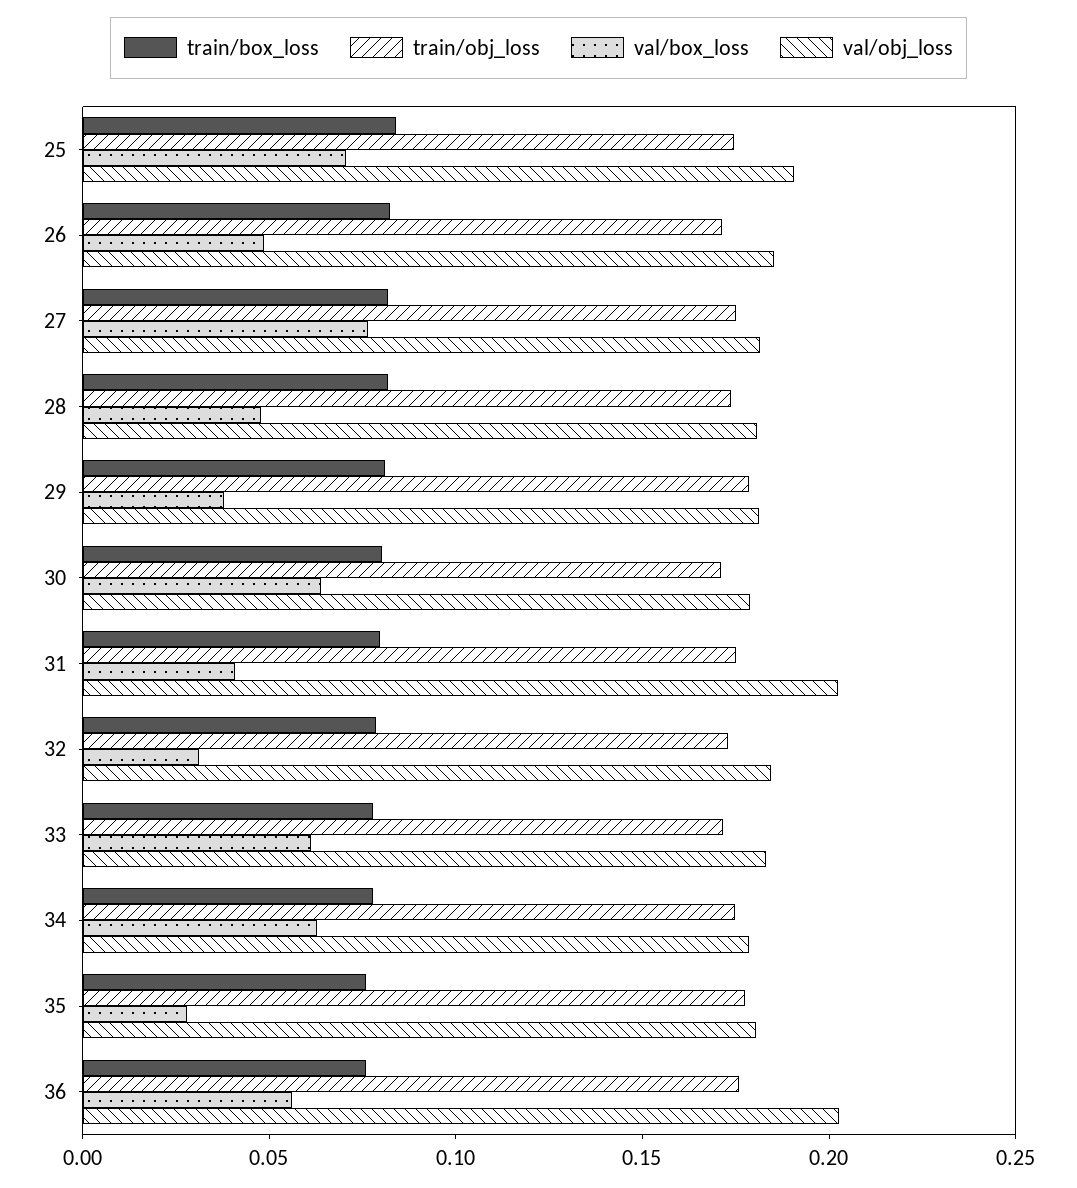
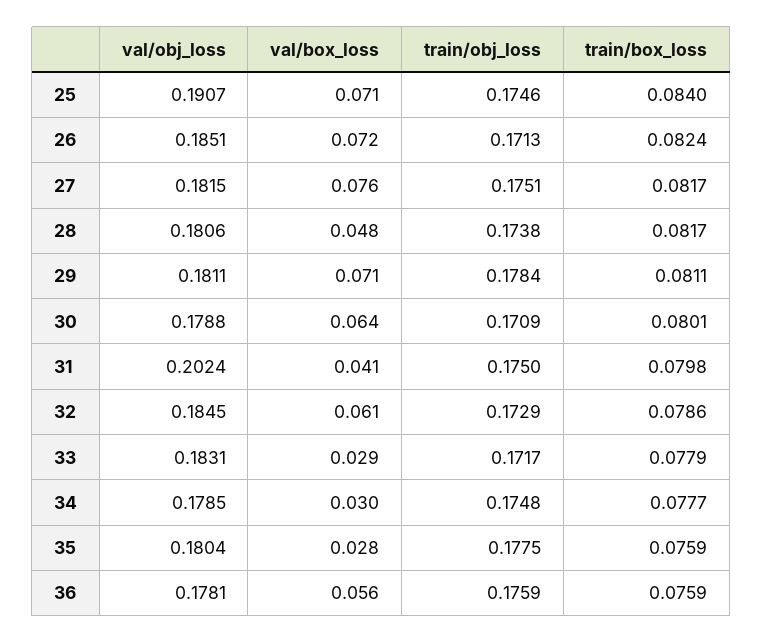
val/box_loss, 26: 0.05 -> 0.072
val/box_loss, 29: 0.04 -> 0.071
val/box_loss, 32: 0.03 -> 0.061
val/box_loss, 33: 0.06 -> 0.029
val/box_loss, 34: 0.06 -> 0.03
val/obj_loss, 36: 0.2 -> 0.1781

